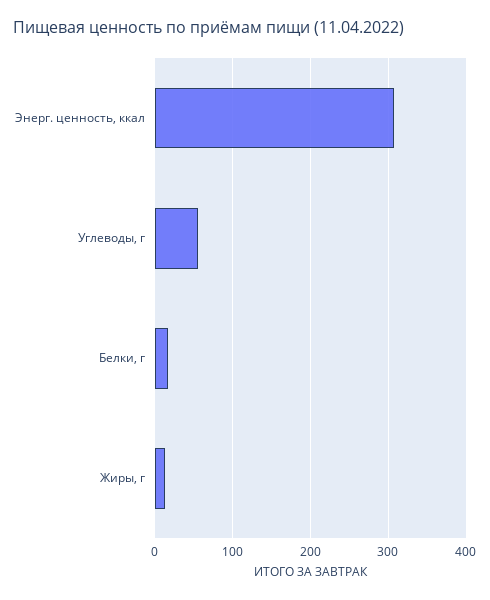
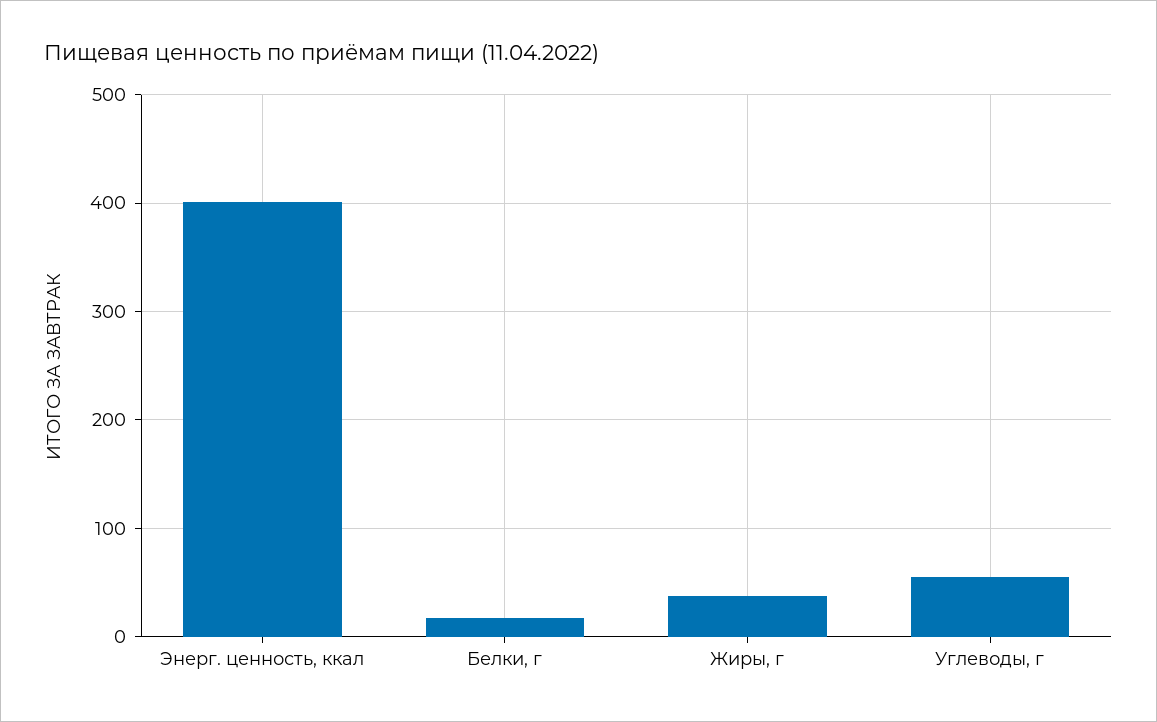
Энерг. ценность, ккал: 310 -> 400
Жиры, г: 10 -> 40

